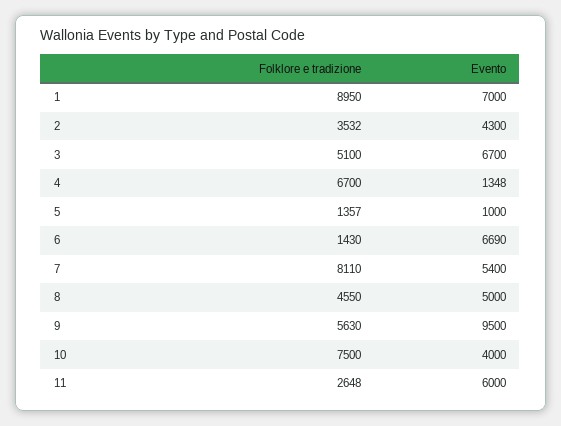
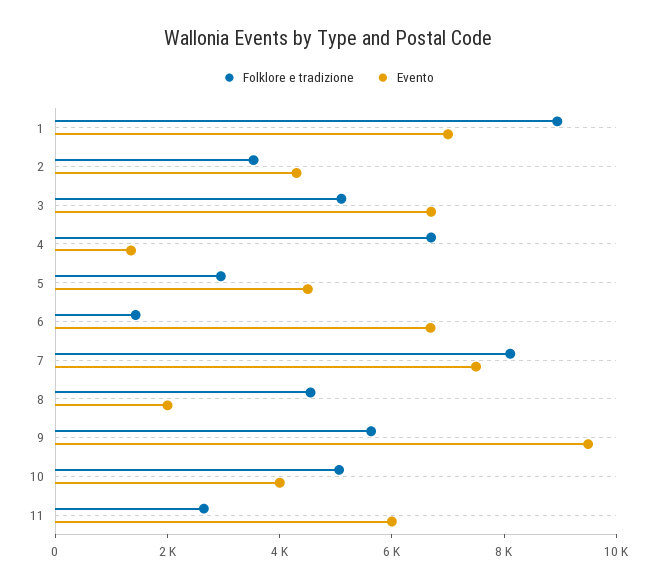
Folklore e tradizione, 5: 1357 -> 3000
Evento, 5: 1000 -> 4500
Evento, 7: 5400 -> 7500
Evento, 8: 5000 -> 2000
Folklore e tradizione, 10: 7500 -> 5000

